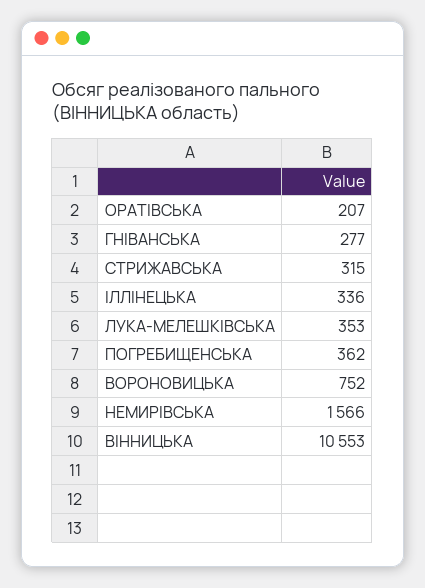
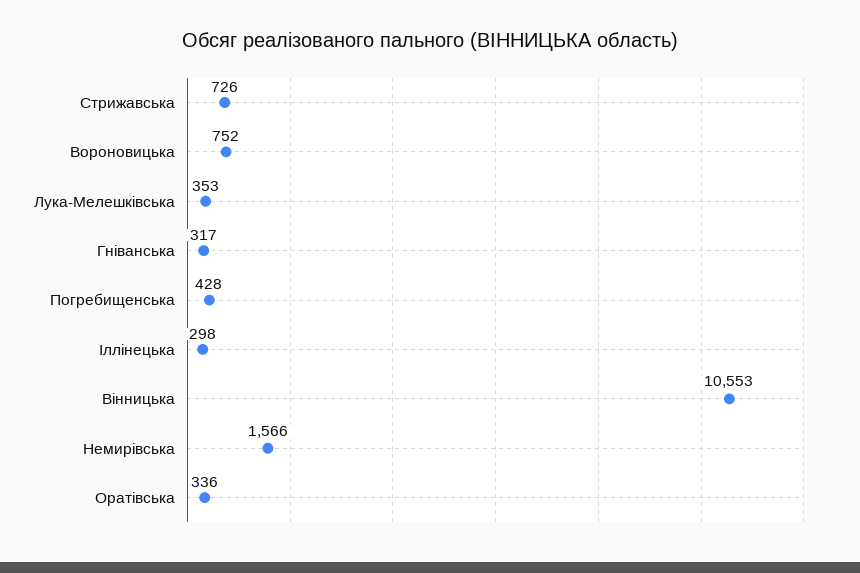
ОРАТІВСЬКА: 207 -> 336
ГНІВАНСЬКА: 277 -> 317
СТРИЖАВСЬКА: 315 -> 726
ІЛЛІНЕЦЬКА: 336 -> 298
ПОГРЕБИЩЕНСЬКА: 362 -> 428

